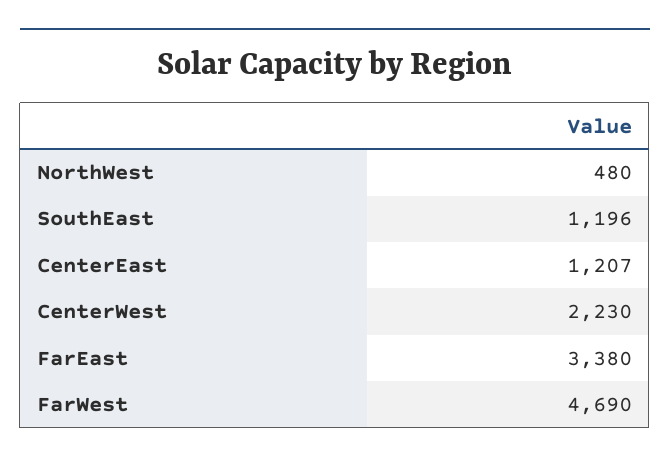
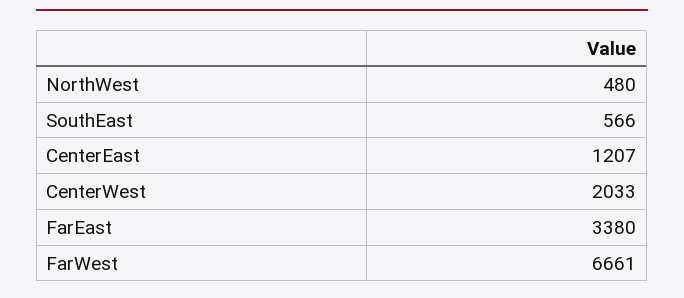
SouthEast: 1196 -> 566
CenterWest: 2230 -> 2033
FarWest: 4690 -> 6661

